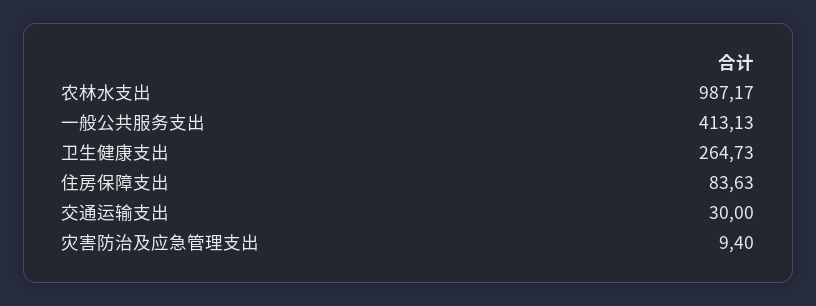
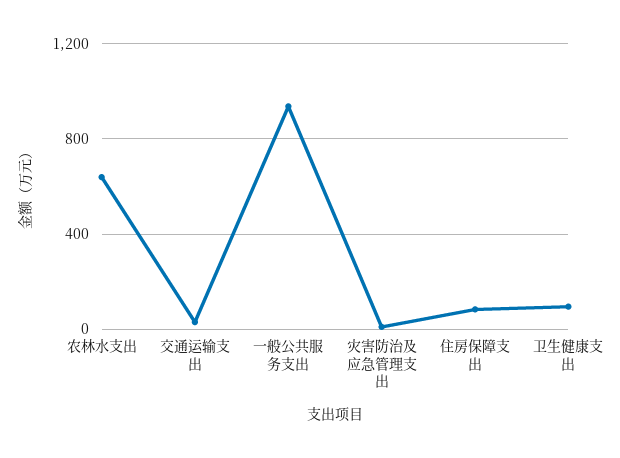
农林水支出: 987.17 -> 650
一般公共服务支出: 413.13 -> 950
卫生健康支出: 264.73 -> 100

